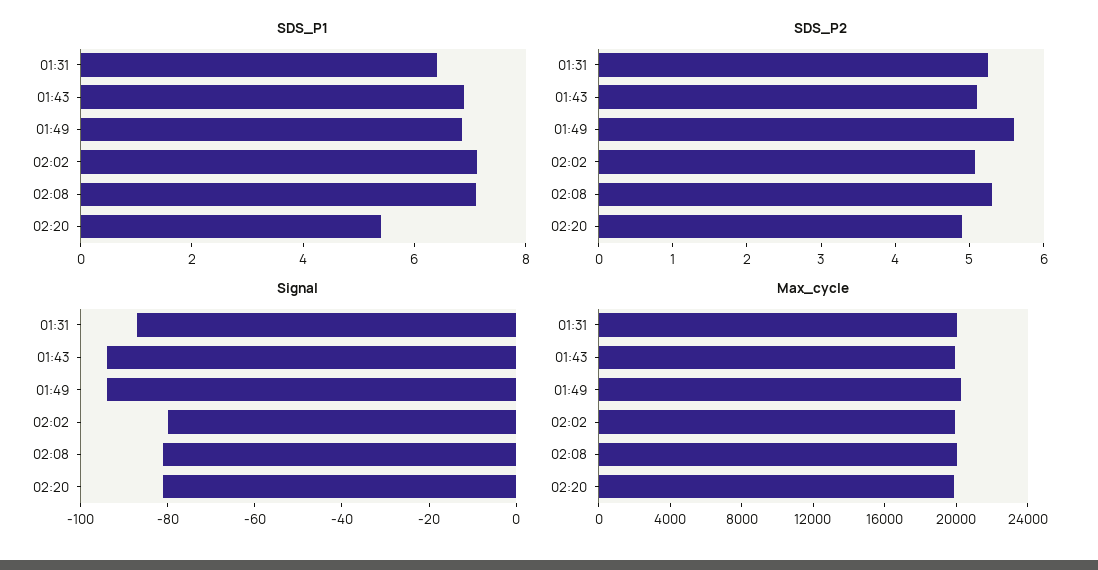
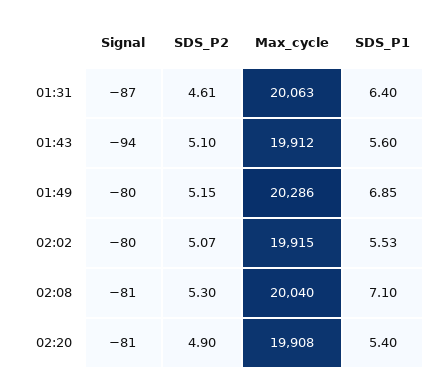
SDS_P1, 01:43: 7 -> 5.6
SDS_P1, 02:02: 7 -> 5.53
SDS_P2, 01:31: 5.2 -> 4.61
SDS_P2, 01:49: 5.6 -> 5.15
Signal, 01:49: -95 -> -80

